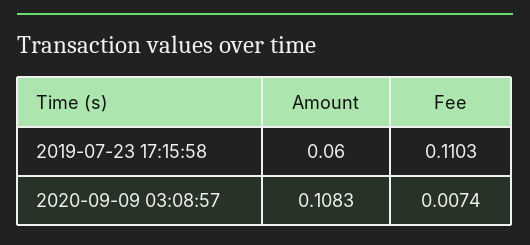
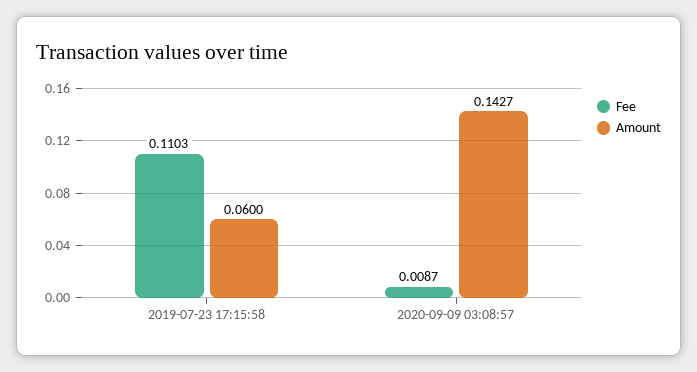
Amount, 2020-09-09 03:08:57: 0.1083 -> 0.1427
Fee, 2020-09-09 03:08:57: 0.0074 -> 0.0087

